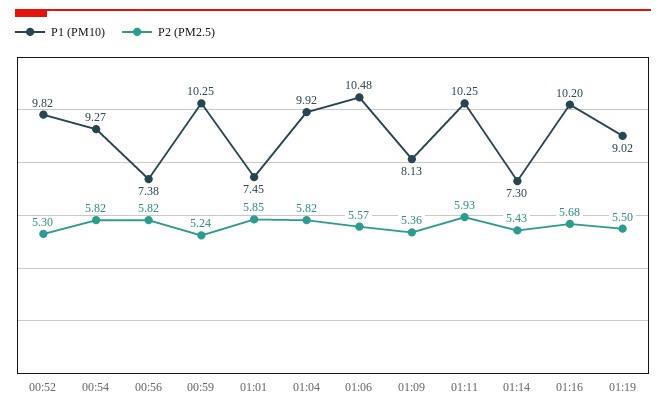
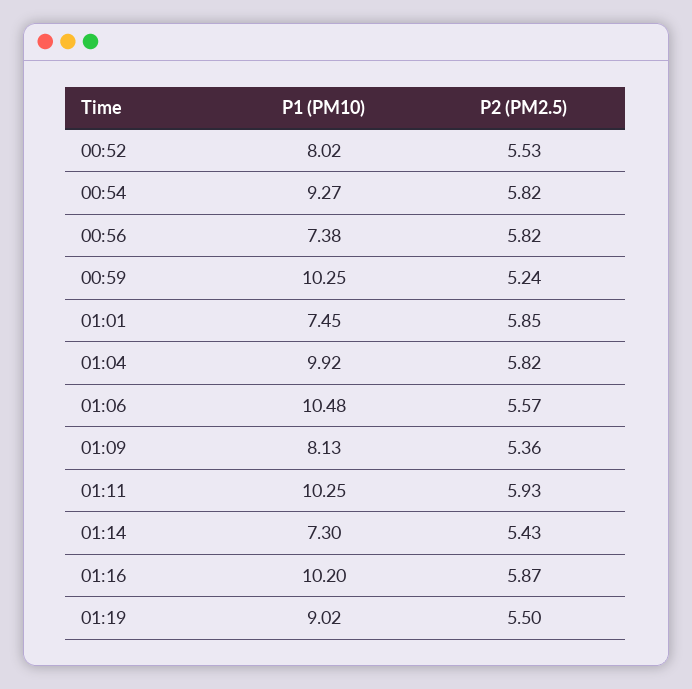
P1 (PM10), 00:52: 9.82 -> 8.02
P2 (PM2.5), 00:52: 5.3 -> 5.53
P2 (PM2.5), 01:16: 5.68 -> 5.87

